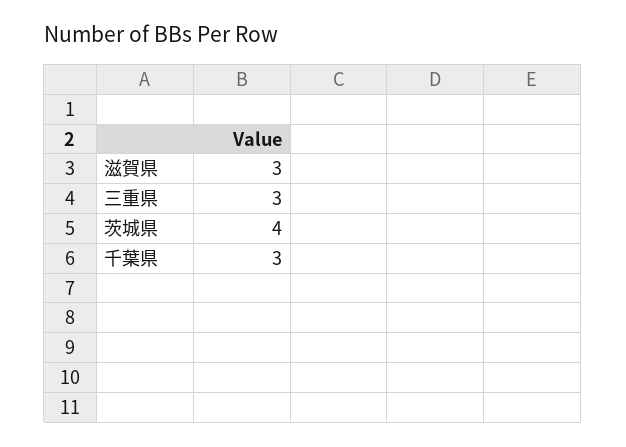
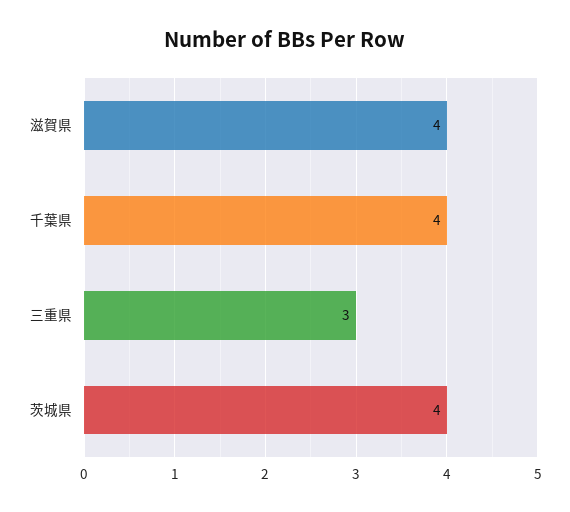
滋賀県: 3 -> 4
千葉県: 3 -> 4

